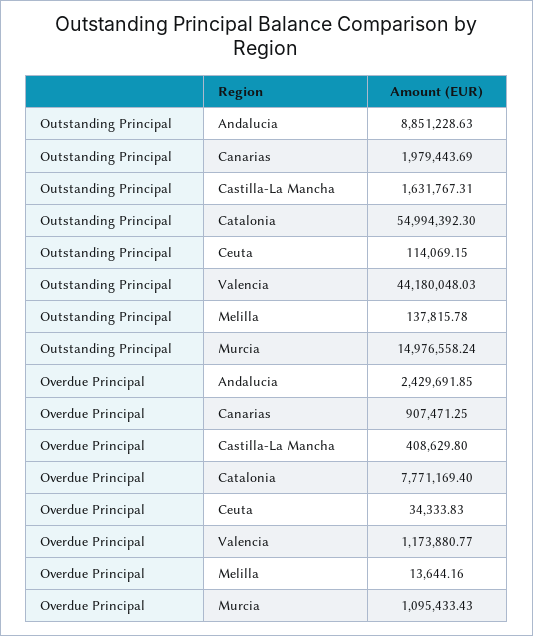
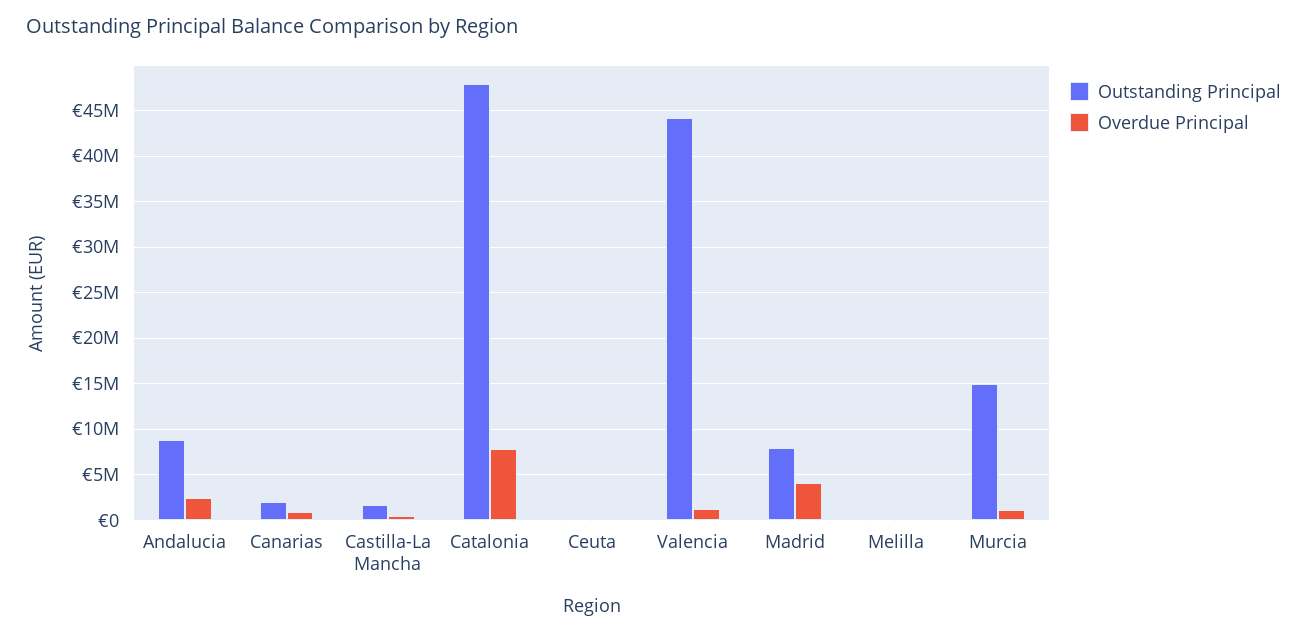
Outstanding Principal, Catalonia: 54994392.3 -> 48000000
Outstanding Principal, Madrid: none -> 8000000
Overdue Principal, Madrid: none -> 4000000

